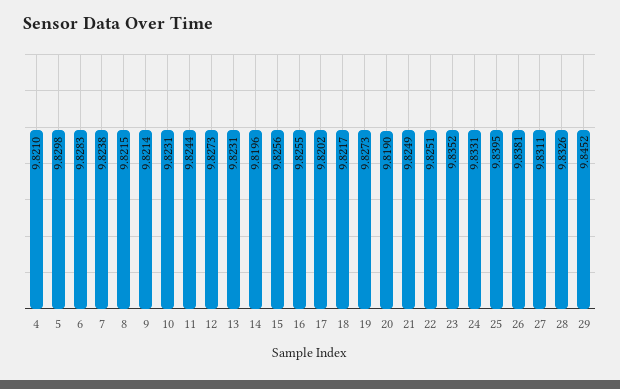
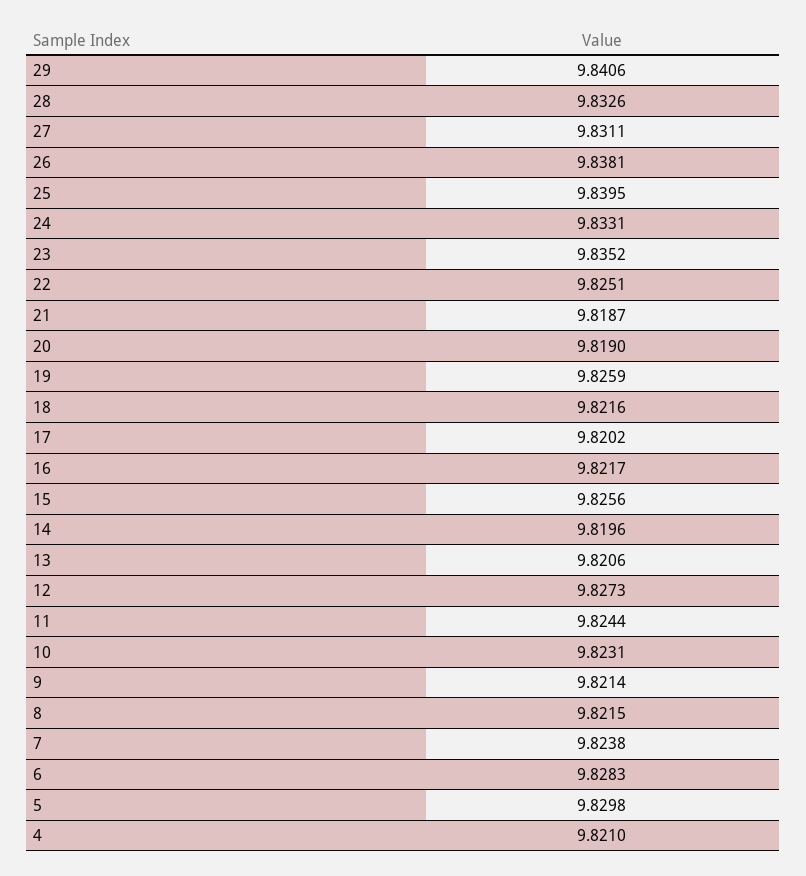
13: 9.8231 -> 9.8206
16: 9.8255 -> 9.8217
18: 9.8217 -> 9.8216
19: 9.8273 -> 9.8259
21: 9.8249 -> 9.8187
29: 9.8452 -> 9.8406

